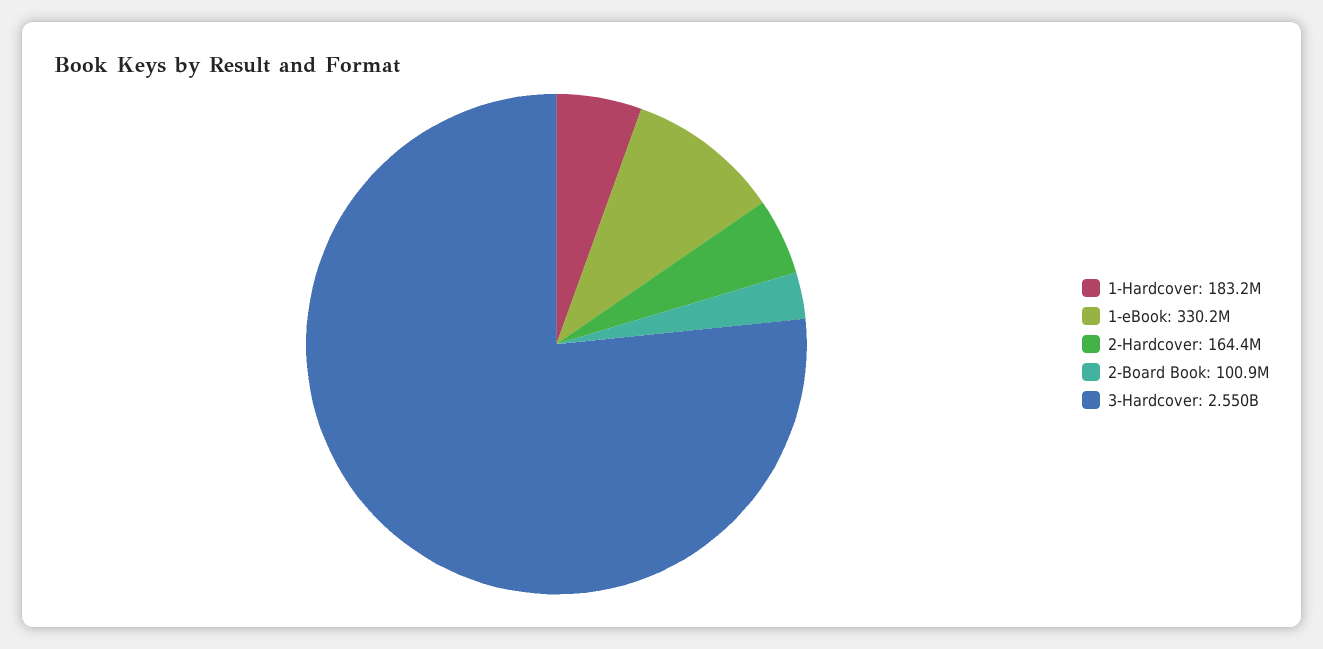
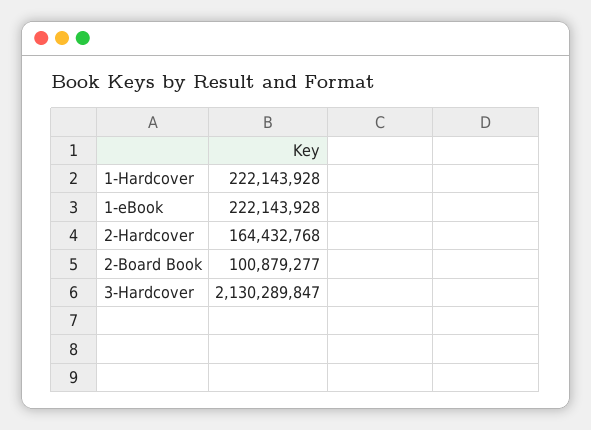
1-Hardcover: 183200000 -> 222143928
1-eBook: 330200000 -> 222143928
3-Hardcover: 2550000000 -> 2130289847

